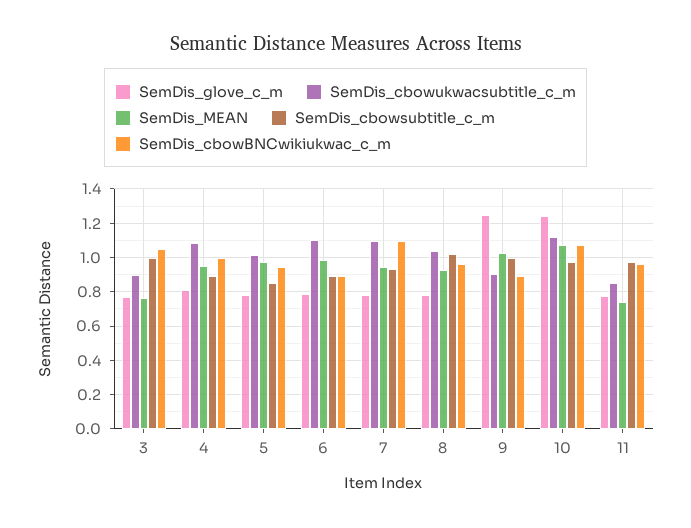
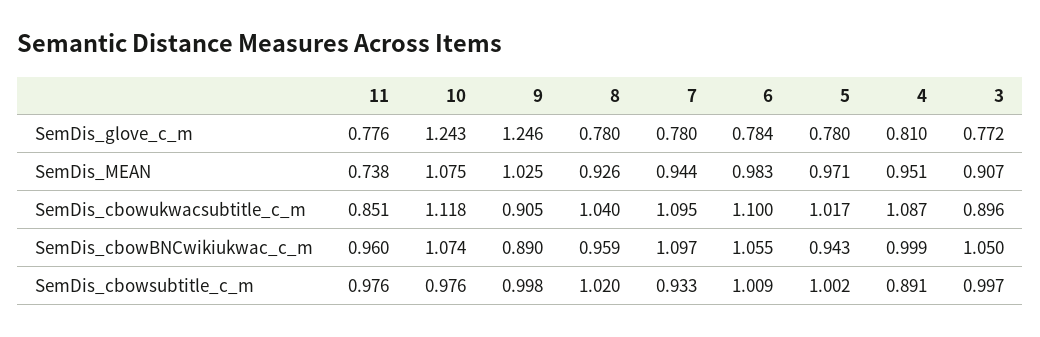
SemDis_MEAN, 3: 0.75 -> 0.907
SemDis_cbowsubtitle_c_m, 5: 0.85 -> 1.002
SemDis_cbowsubtitle_c_m, 6: 0.9 -> 1.009
SemDis_cbowBNCwikiukwac_c_m, 6: 0.9 -> 1.055

